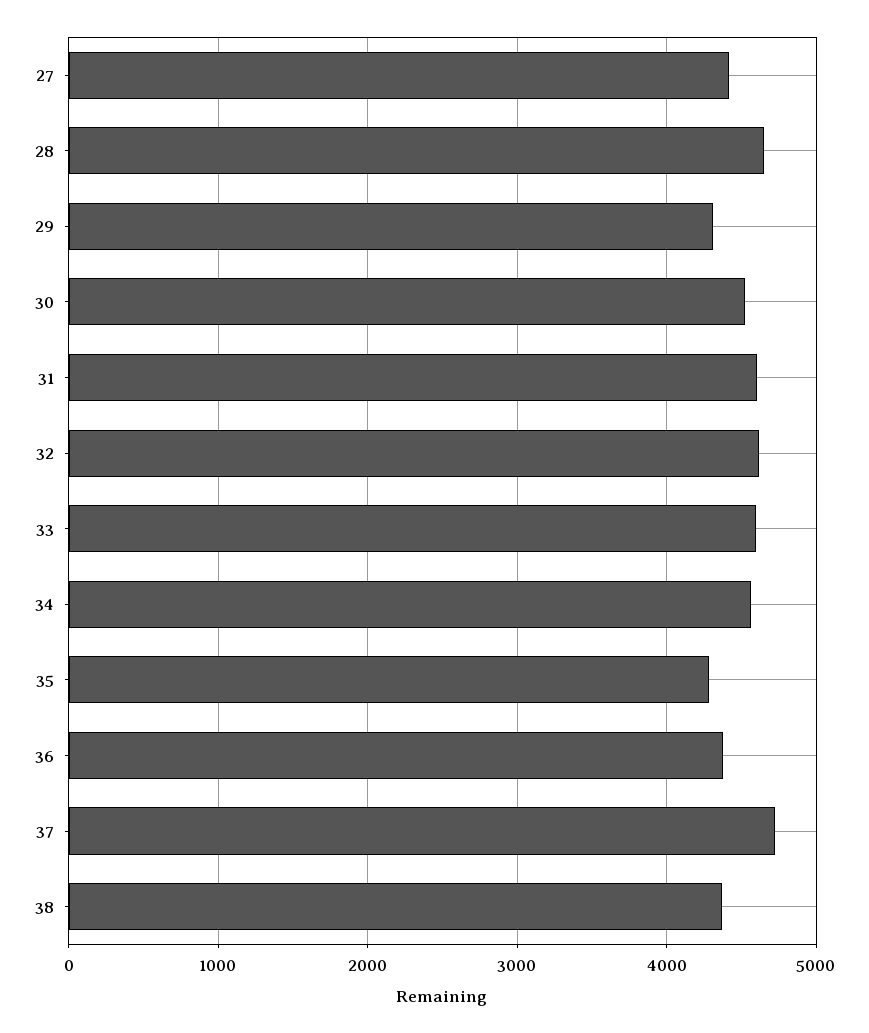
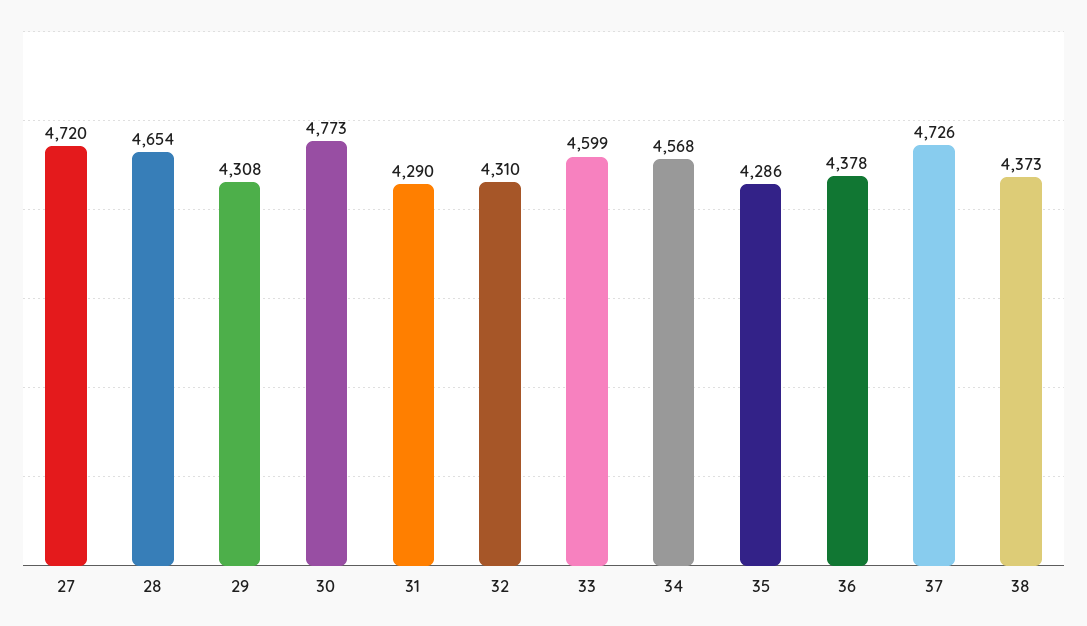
27: 4400 -> 4720
30: 4500 -> 4773
31: 4600 -> 4290
32: 4600 -> 4310

